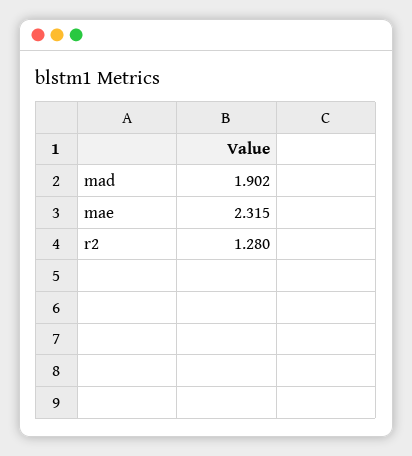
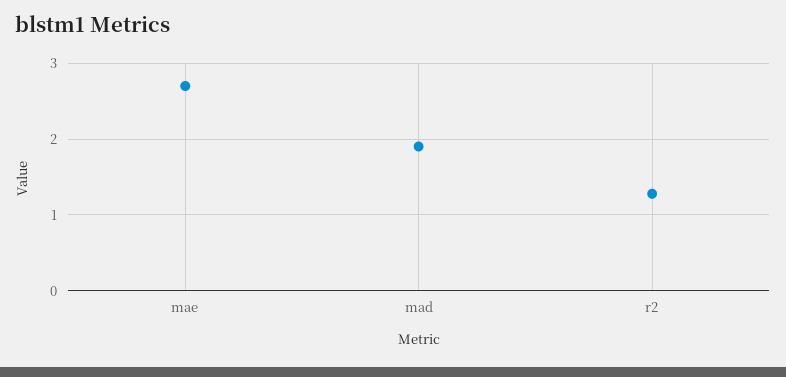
mae: 2.315 -> 2.7

